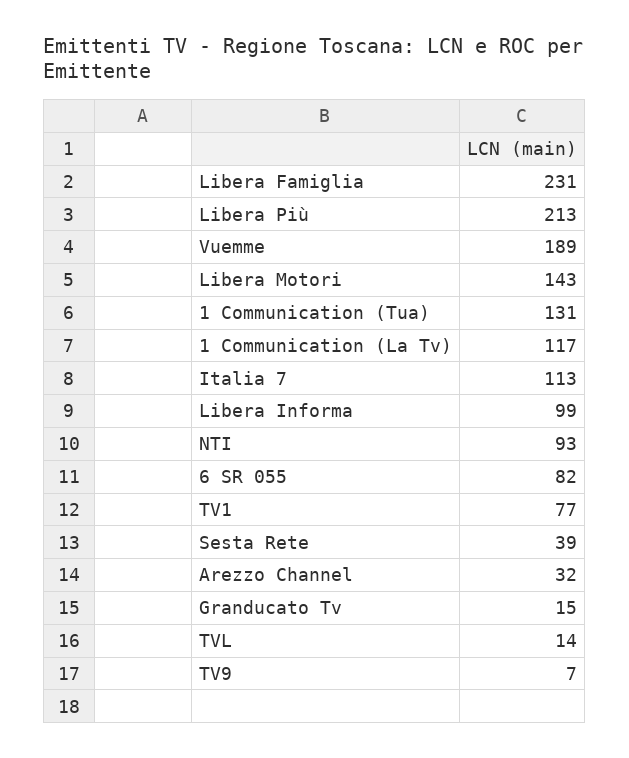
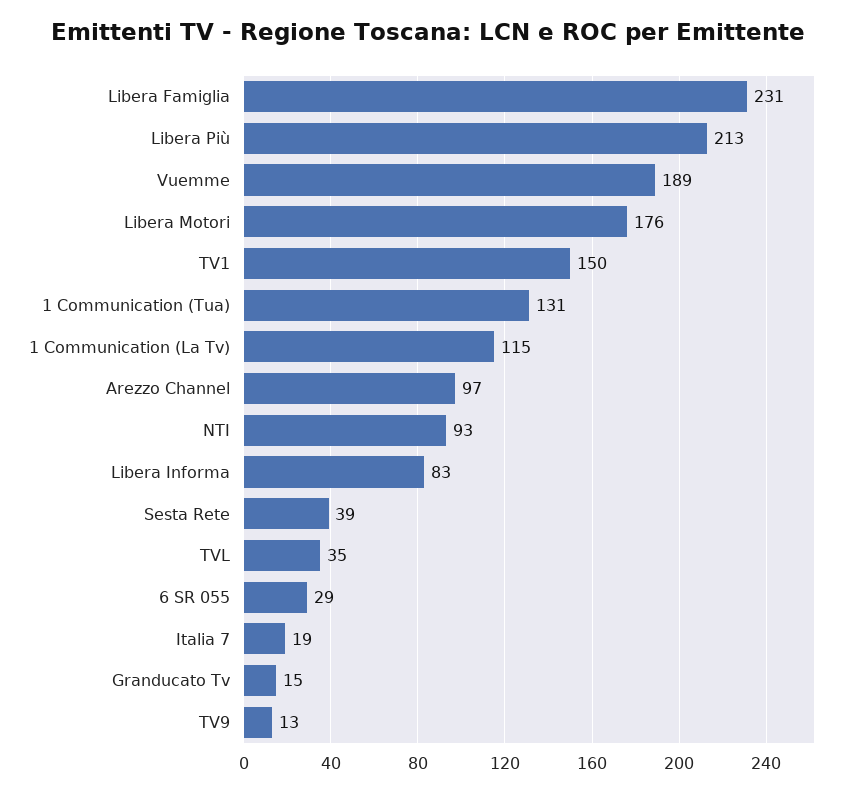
Libera Motori: 143 -> 176
1 Communication (La Tv): 117 -> 115
Italia 7: 113 -> 19
Libera Informa: 99 -> 83
6 SR 055: 82 -> 29
TV1: 77 -> 150
Arezzo Channel: 32 -> 97
TVL: 14 -> 35
TV9: 7 -> 13

